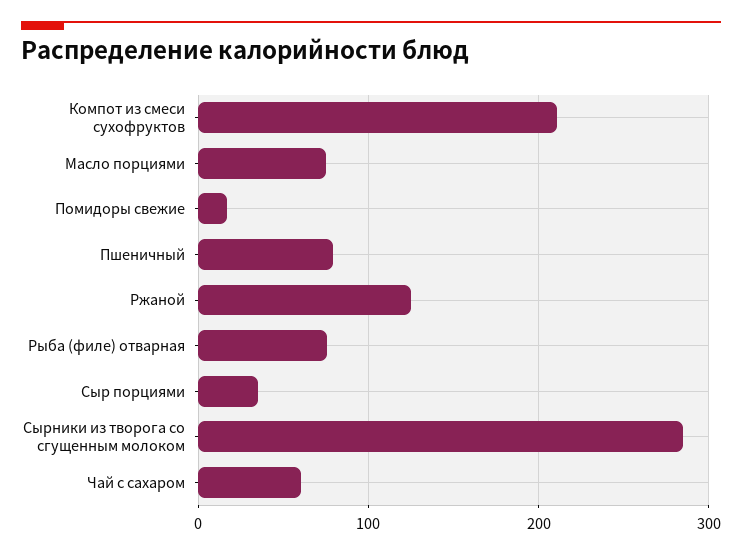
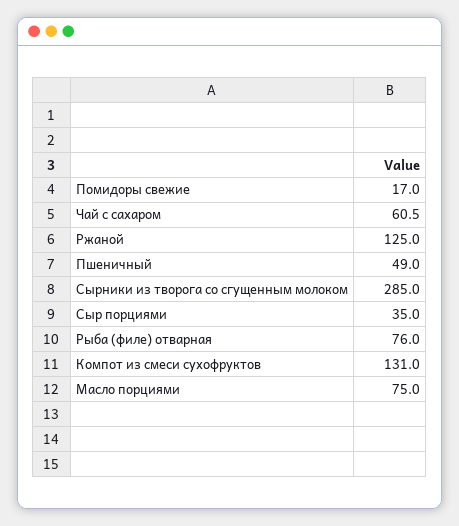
Компот из смеси сухофруктов: 210 -> 131
Пшеничный: 80 -> 49

